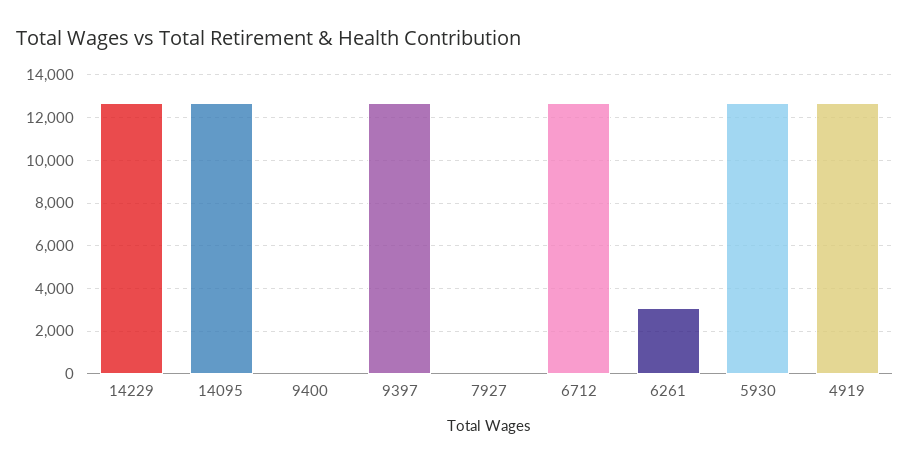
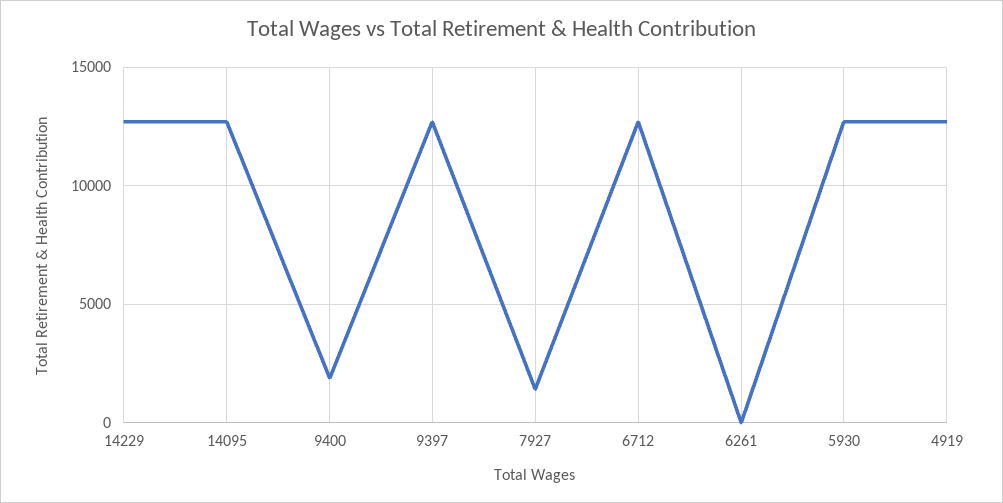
9400: 0 -> 2000
7927: 0 -> 1500
6261: 3000 -> 0

